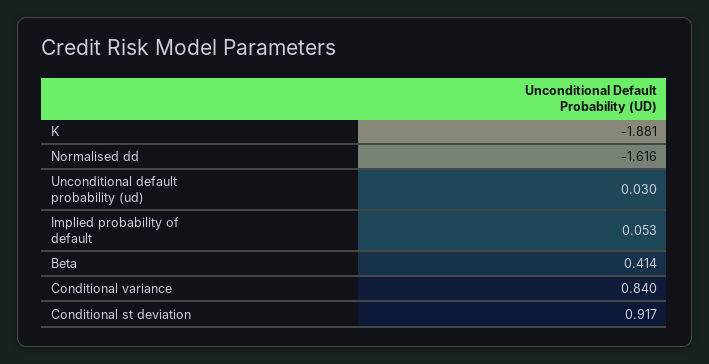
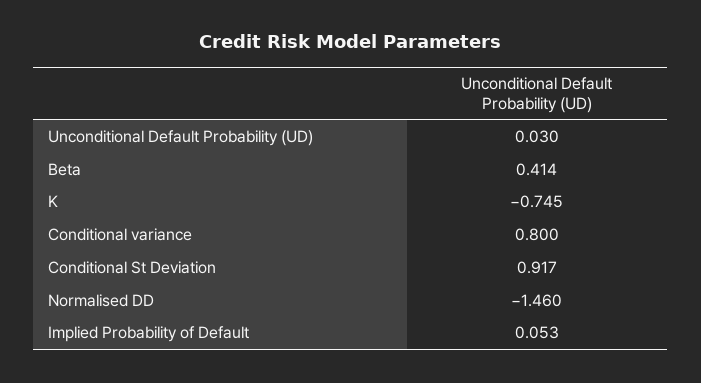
K: -1.881 -> -0.745
Normalised dd: -1.616 -> -1.46
Conditional variance: 0.84 -> 0.8

